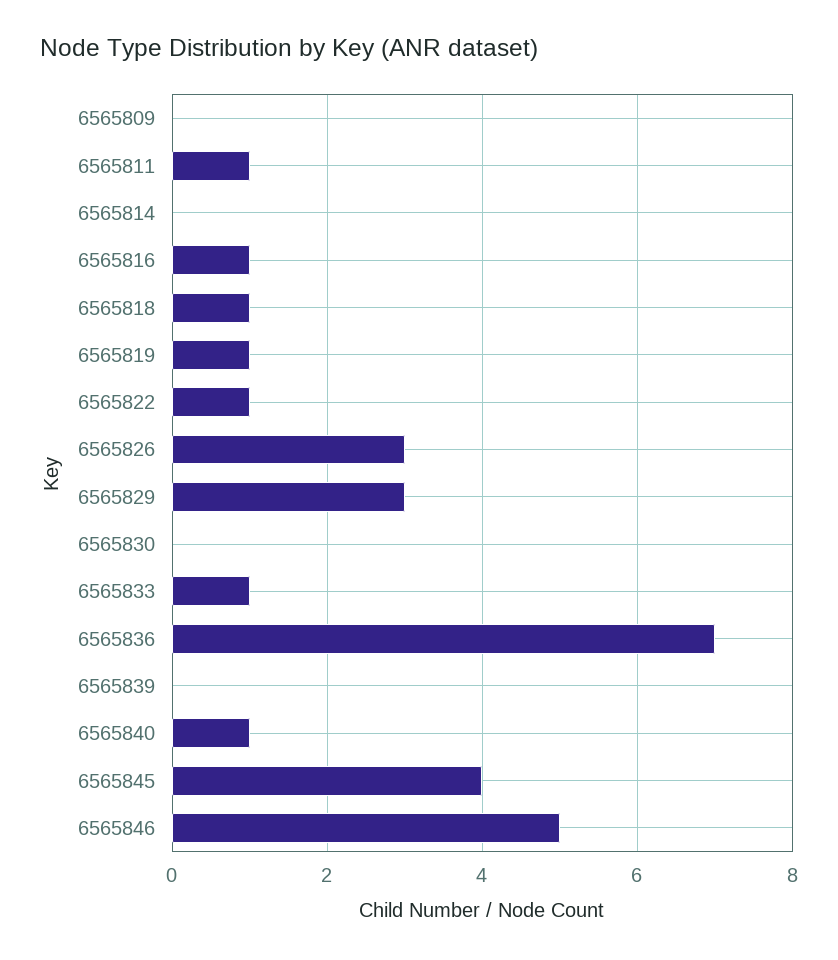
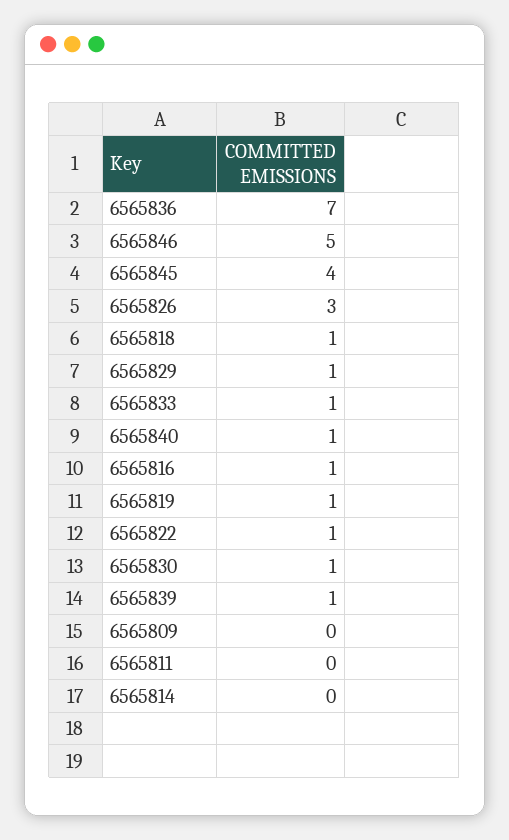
6565811: 1 -> 0
6565829: 3 -> 1
6565830: 0 -> 1
6565839: 0 -> 1

